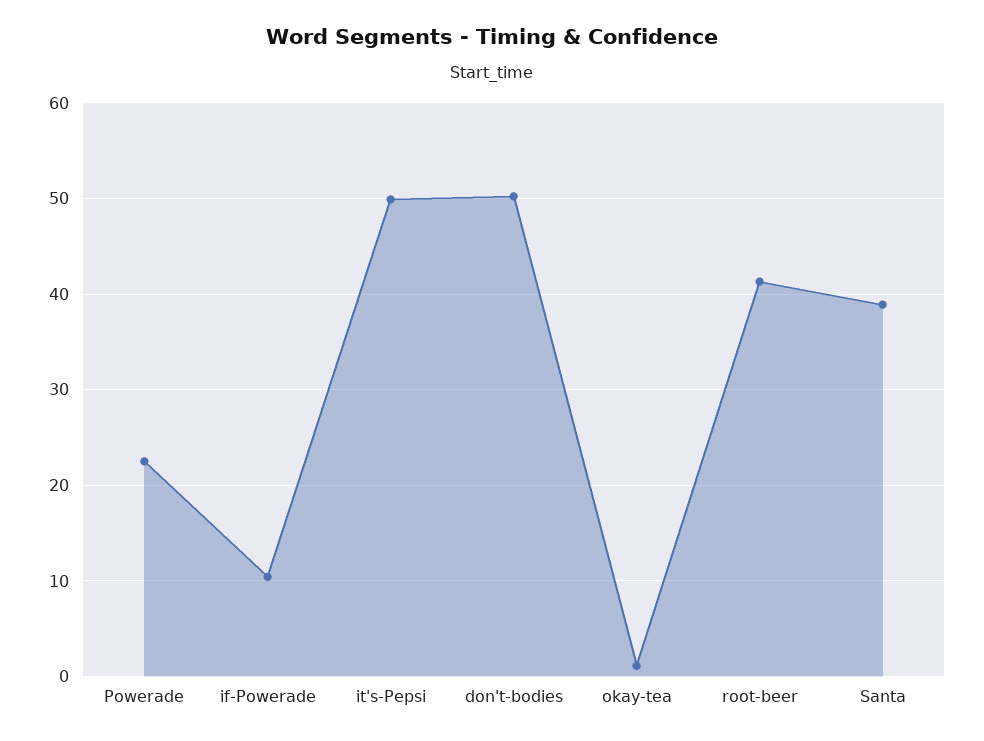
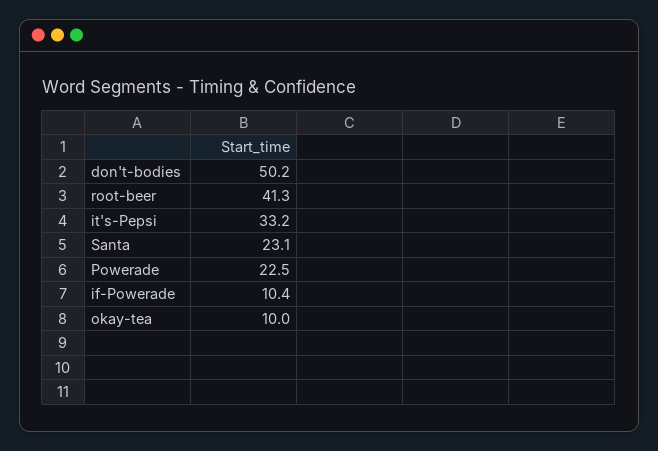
it's-Pepsi: 50 -> 33.2
okay-tea: 1 -> 10
Santa: 39 -> 23.1

